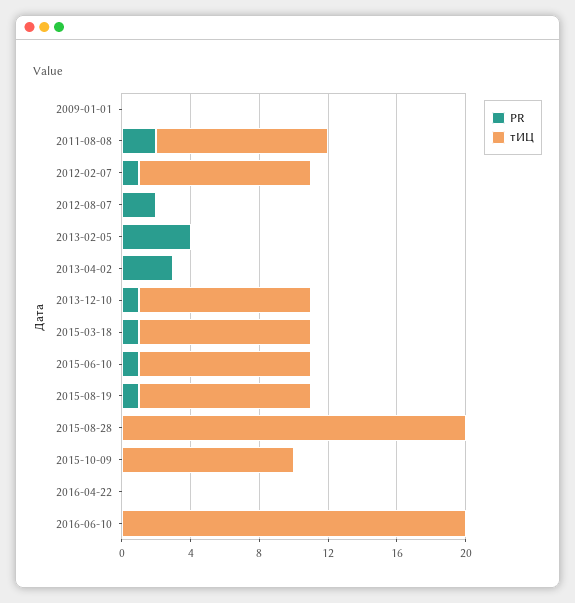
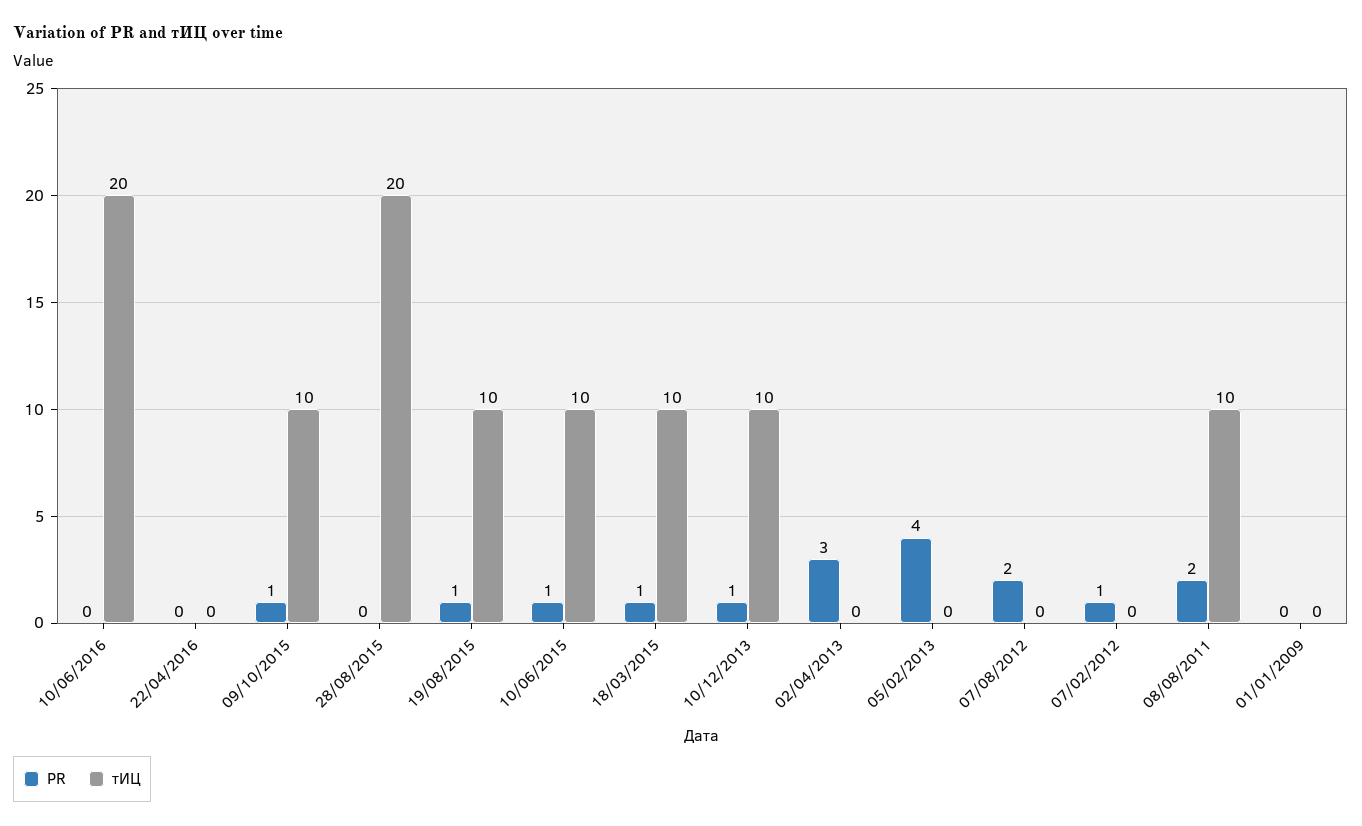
тИЦ, 2012-02-07: 10 -> 0
PR, 2015-10-09: 0 -> 1

